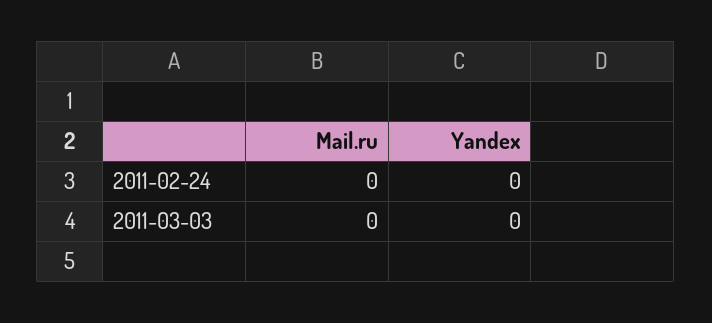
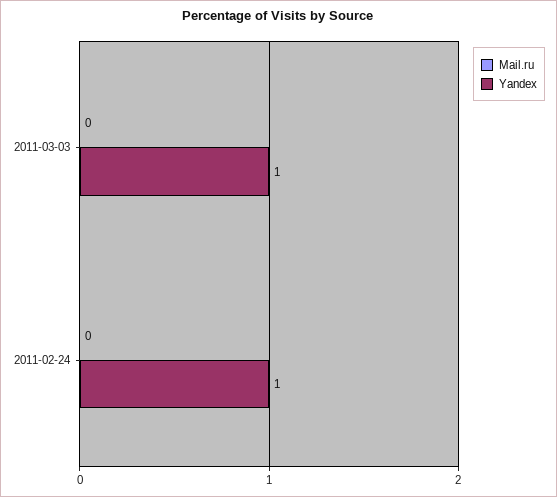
Yandex, 2011-02-24: 0 -> 1
Yandex, 2011-03-03: 0 -> 1

